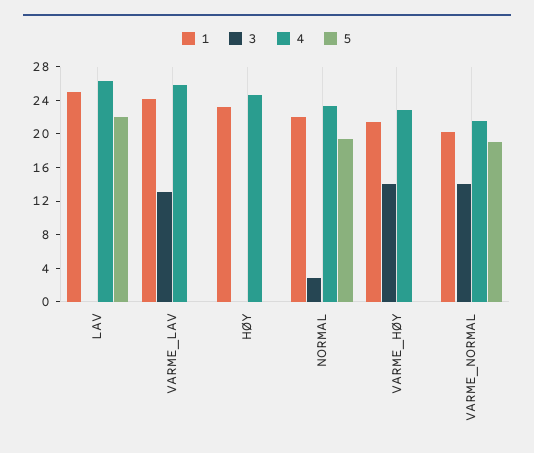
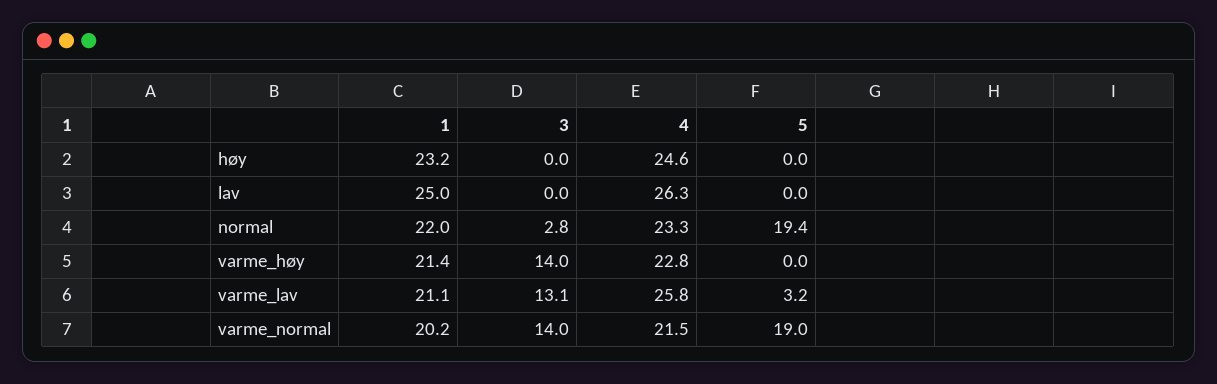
5, LAV: 22 -> 0
1, VARME_LAV: 24 -> 21.1
5, VARME_LAV: 0 -> 3.2

